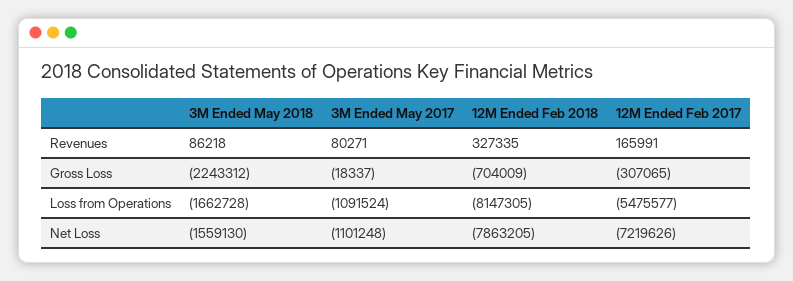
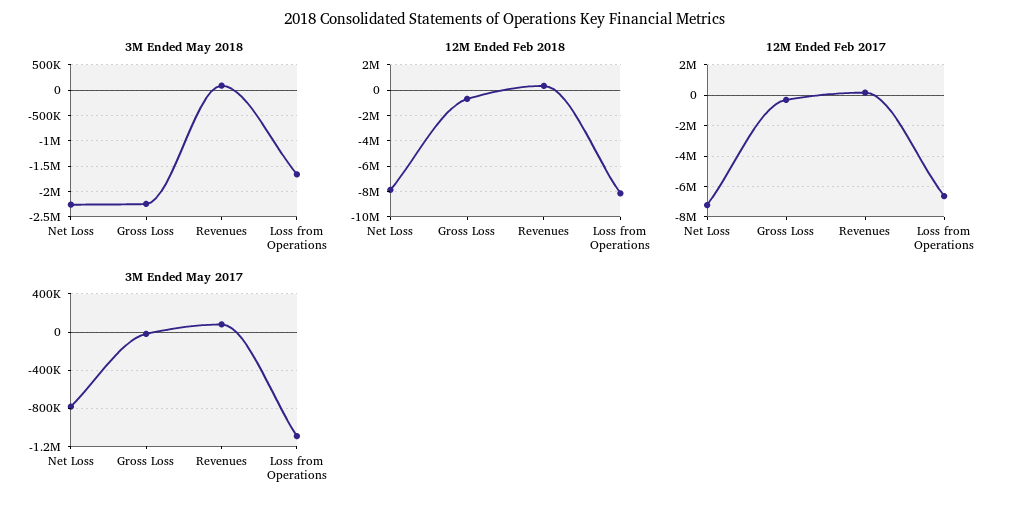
12M Ended Feb 2017, Loss from Operations: -5475577 -> -6500000
3M Ended May 2018, Net Loss: -1559130 -> -2250000
3M Ended May 2017, Net Loss: -1101248 -> -800000

